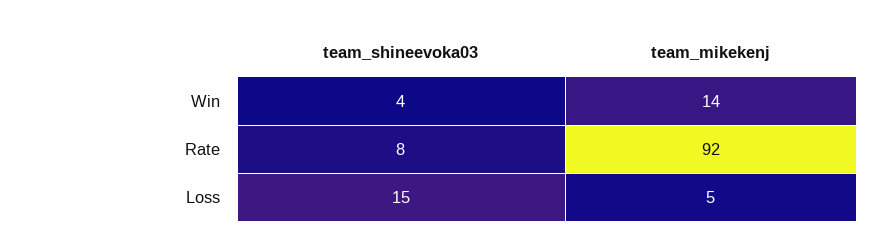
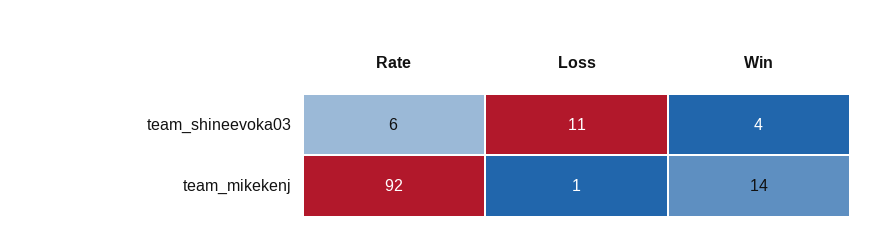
team_shineevoka03, Rate: 8 -> 6
team_shineevoka03, Loss: 15 -> 11
team_mikekenj, Loss: 5 -> 1

